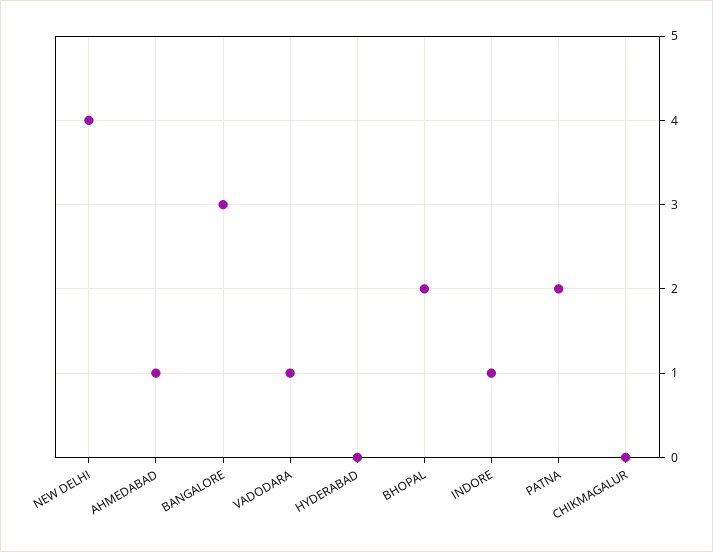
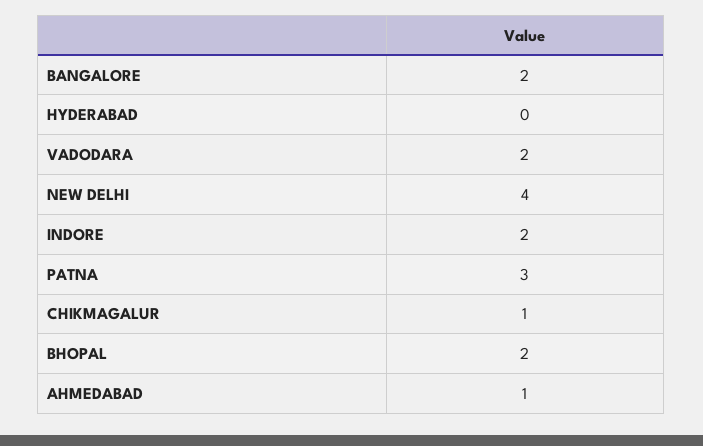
BANGALORE: 3 -> 2
VADODARA: 1 -> 2
INDORE: 1 -> 2
PATNA: 2 -> 3
CHIKMAGALUR: 0 -> 1

